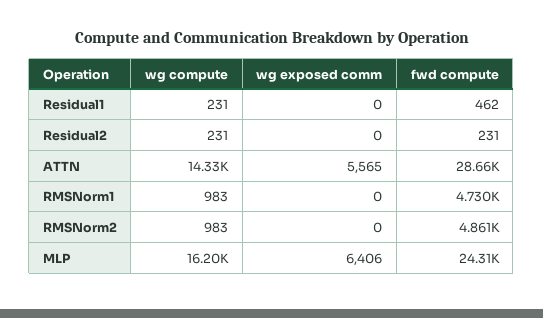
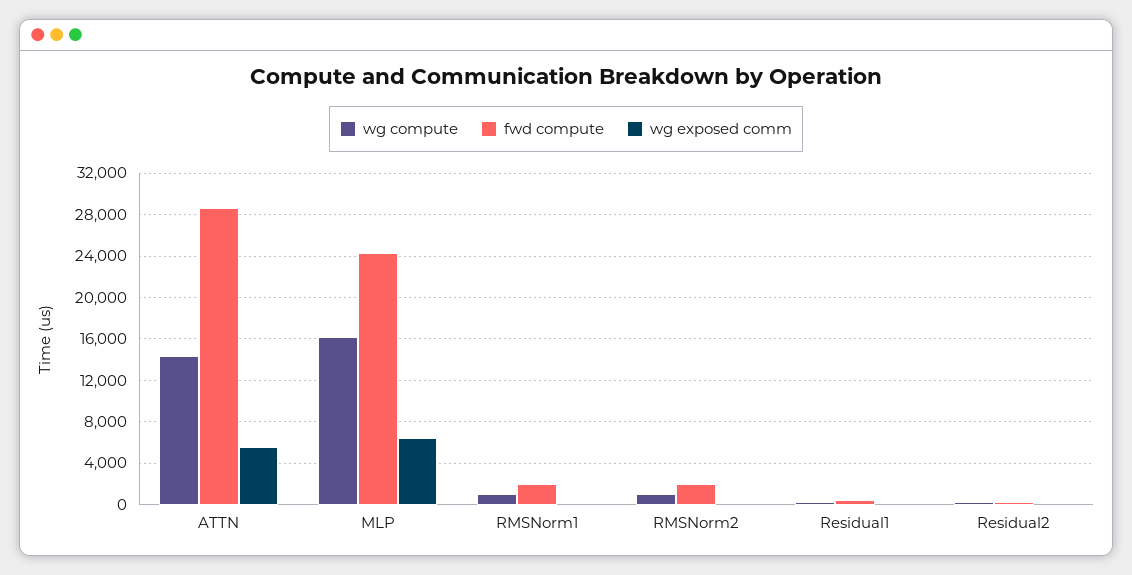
fwd compute, RMSNorm1: 4730 -> 2000
fwd compute, RMSNorm2: 4861 -> 2000

